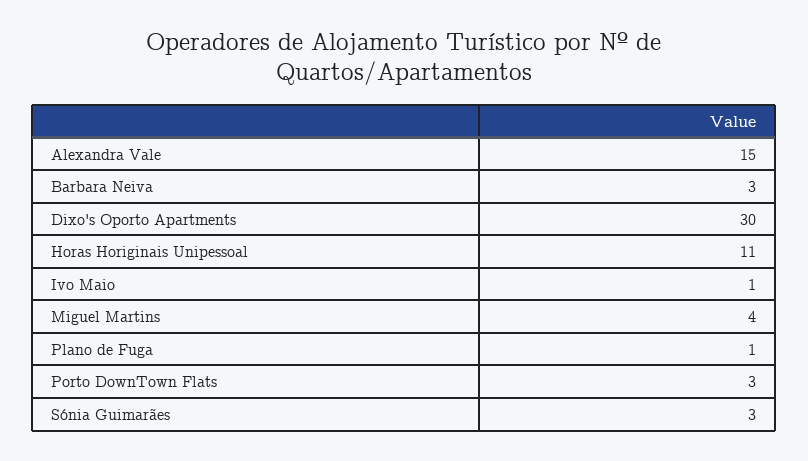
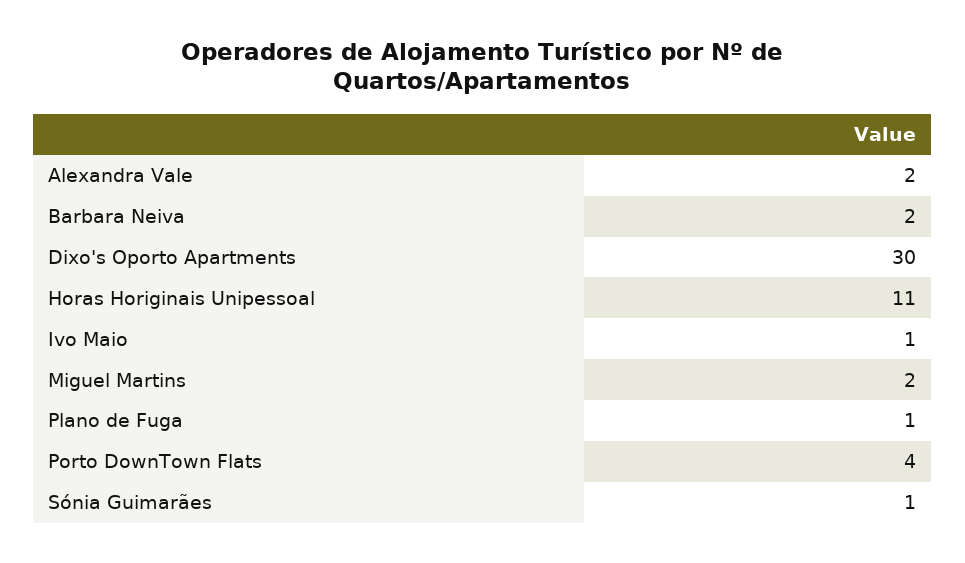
Alexandra Vale: 15 -> 2
Barbara Neiva: 3 -> 2
Miguel Martins: 4 -> 2
Porto DownTown Flats: 3 -> 4
Sónia Guimarães: 3 -> 1

